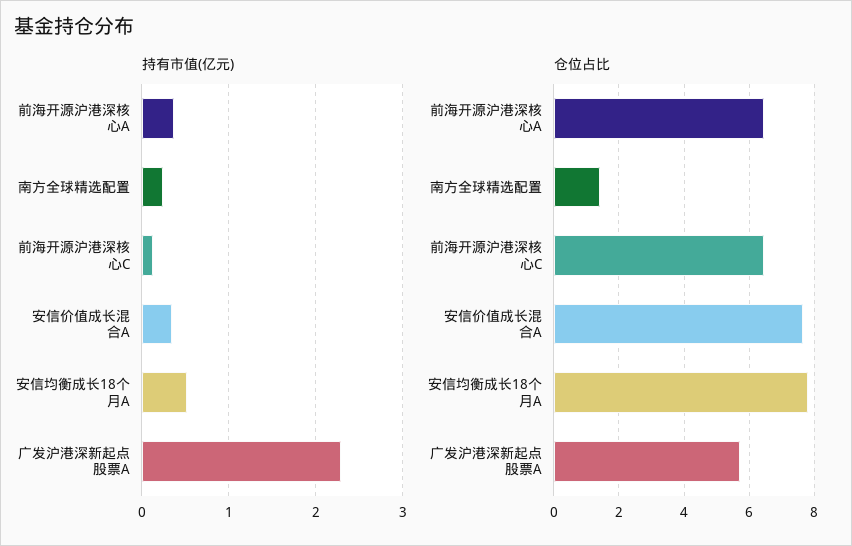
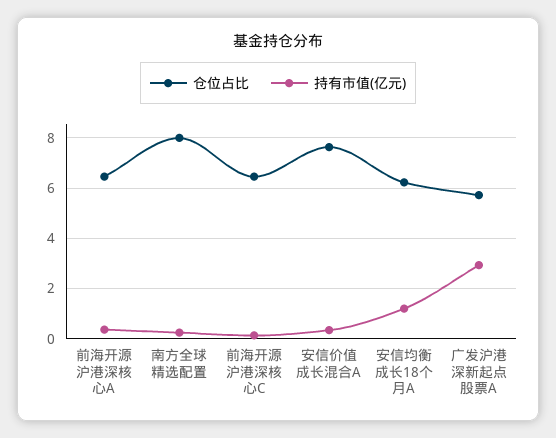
持有市值(亿元), 安信均衡成长18个月A: 0.5 -> 1.25
持有市值(亿元), 广发沪港深新起点股票A: 2.3 -> 3
仓位占比, 南方全球精选配置: 1.4 -> 8
仓位占比, 安信均衡成长18个月A: 7.8 -> 6.25

